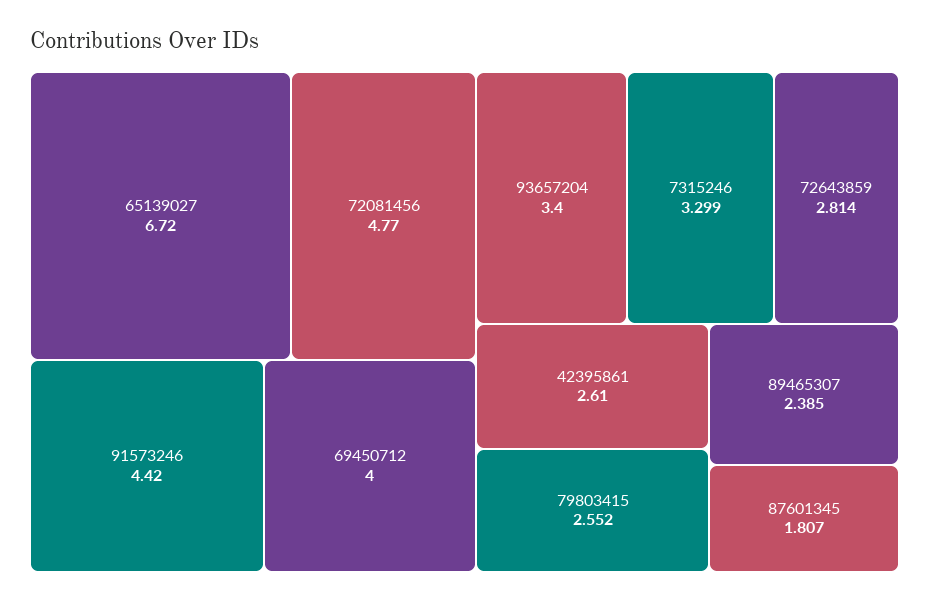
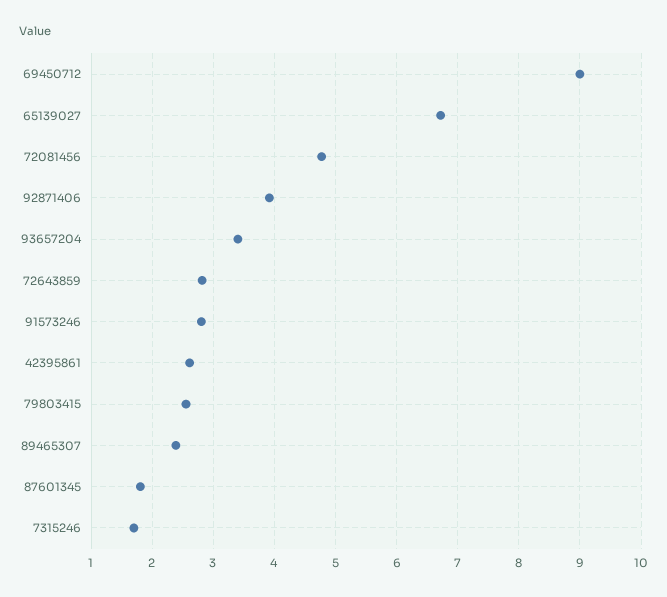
91573246: 4.42 -> 2.8
69450712: 4 -> 9
7315246: 3.299 -> 1.7
92871406: none -> 3.9

